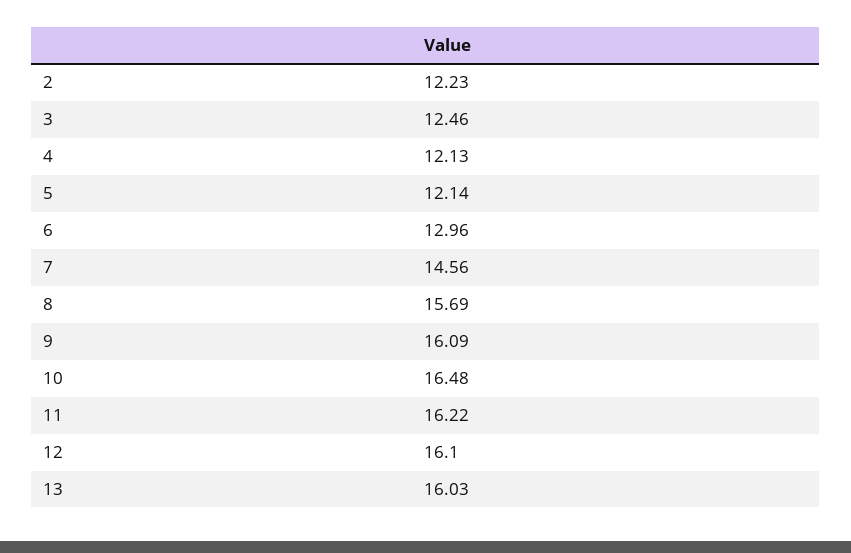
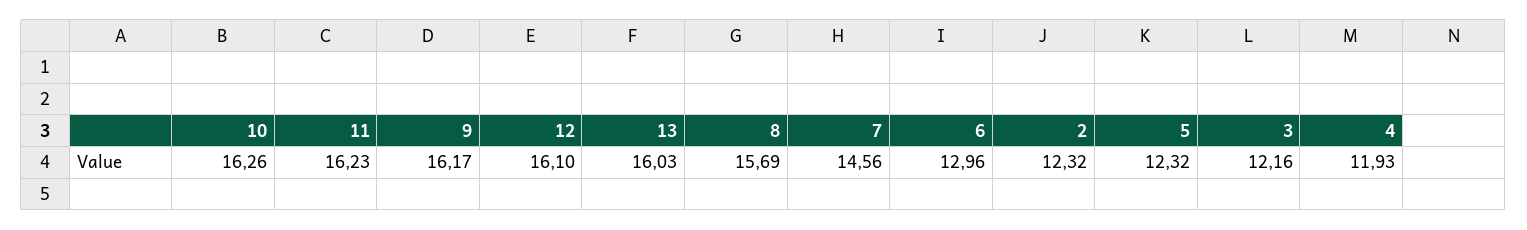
2: 12.23 -> 12.32
3: 12.46 -> 12.16
4: 12.13 -> 11.93
5: 12.14 -> 12.32
9: 16.09 -> 16.17
10: 16.48 -> 16.26
11: 16.22 -> 16.23

